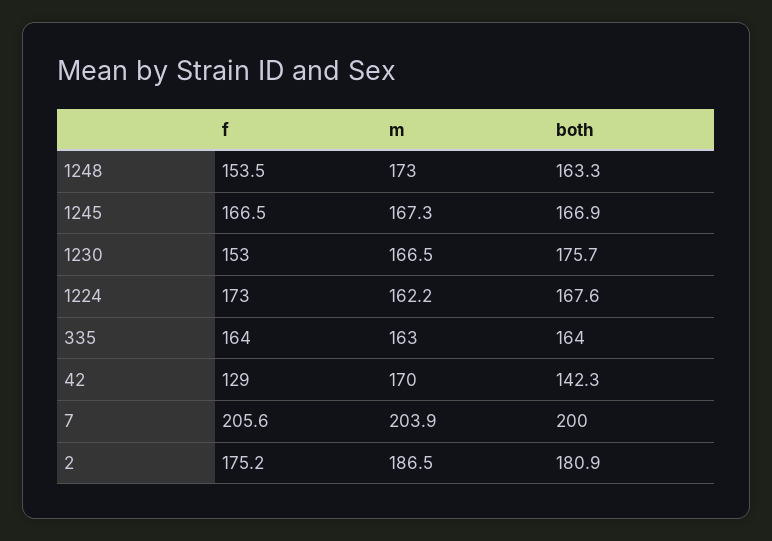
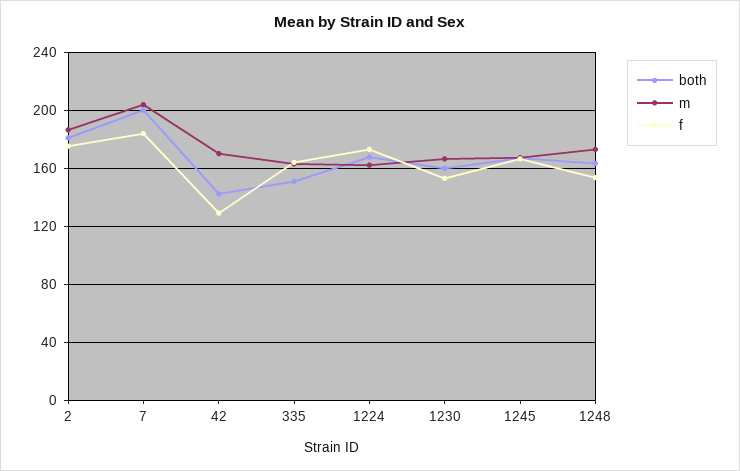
both, 1230: 175.7 -> 160
both, 335: 164 -> 150
f, 7: 205.6 -> 185

